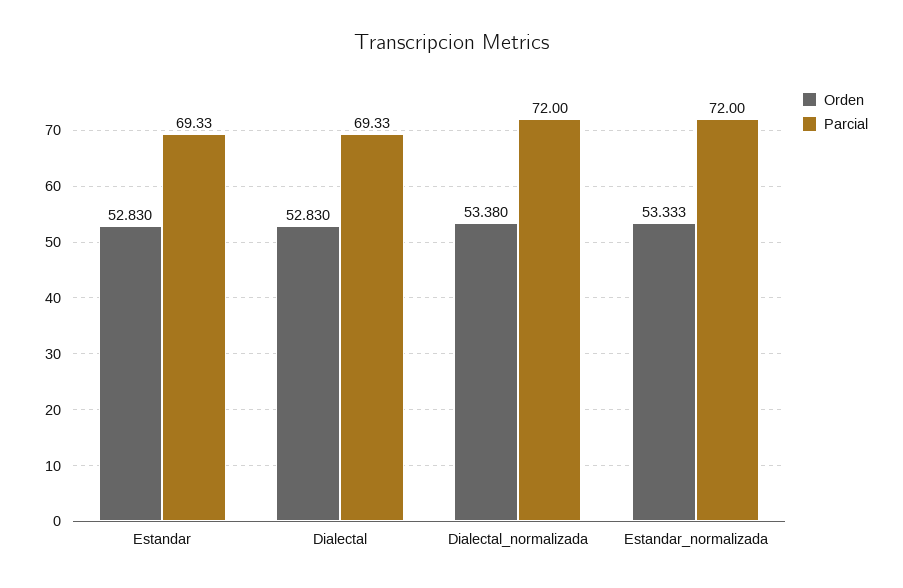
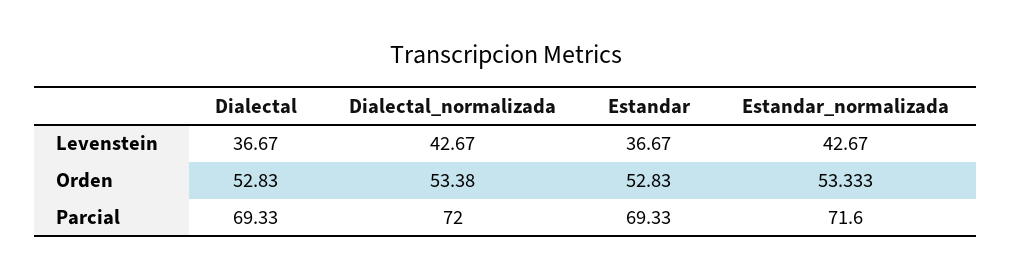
Parcial, Estandar_normalizada: 72 -> 71.6
Levenstein, Dialectal: none -> 36.67
Levenstein, Dialectal_normalizada: none -> 42.67
Levenstein, Estandar: none -> 36.67
Levenstein, Estandar_normalizada: none -> 42.67

